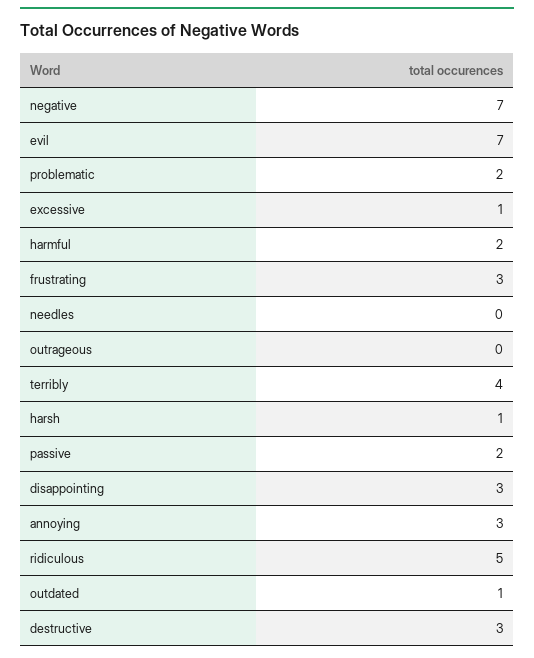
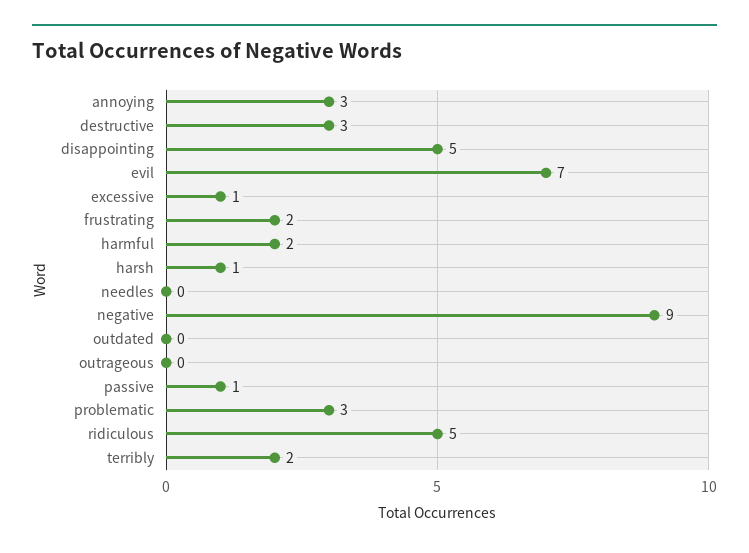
negative: 7 -> 9
problematic: 2 -> 3
frustrating: 3 -> 2
terribly: 4 -> 2
passive: 2 -> 1
disappointing: 3 -> 5
outdated: 1 -> 0

